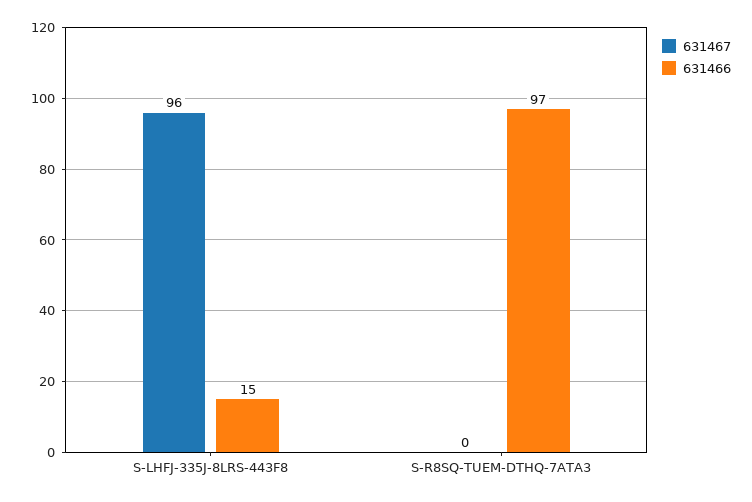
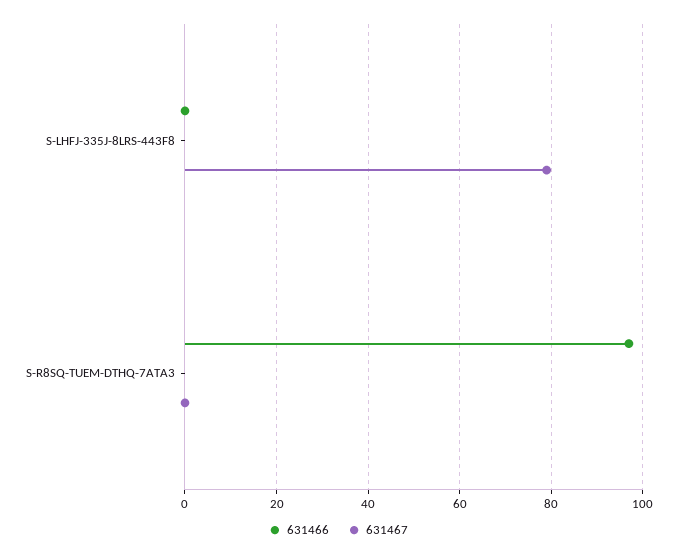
631467, S-LHFJ-335J-8LRS-443F8: 96 -> 80
631466, S-LHFJ-335J-8LRS-443F8: 15 -> 0

